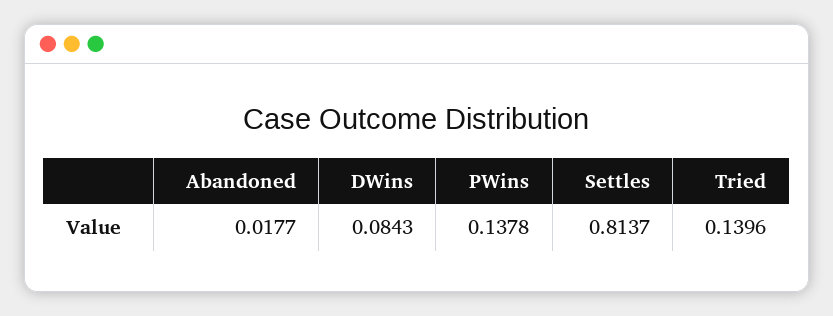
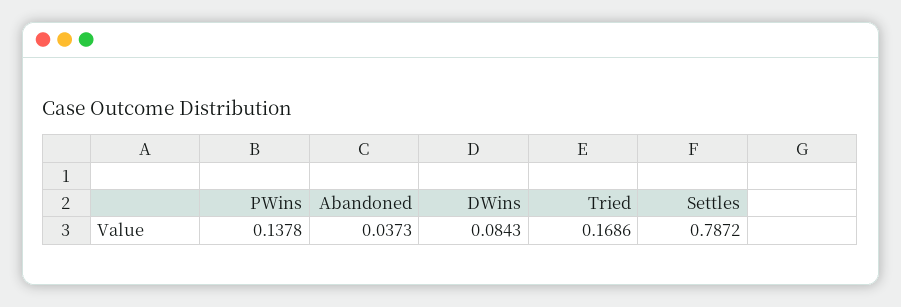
Abandoned: 0.0177 -> 0.0373
Settles: 0.8137 -> 0.7872
Tried: 0.1396 -> 0.1686

